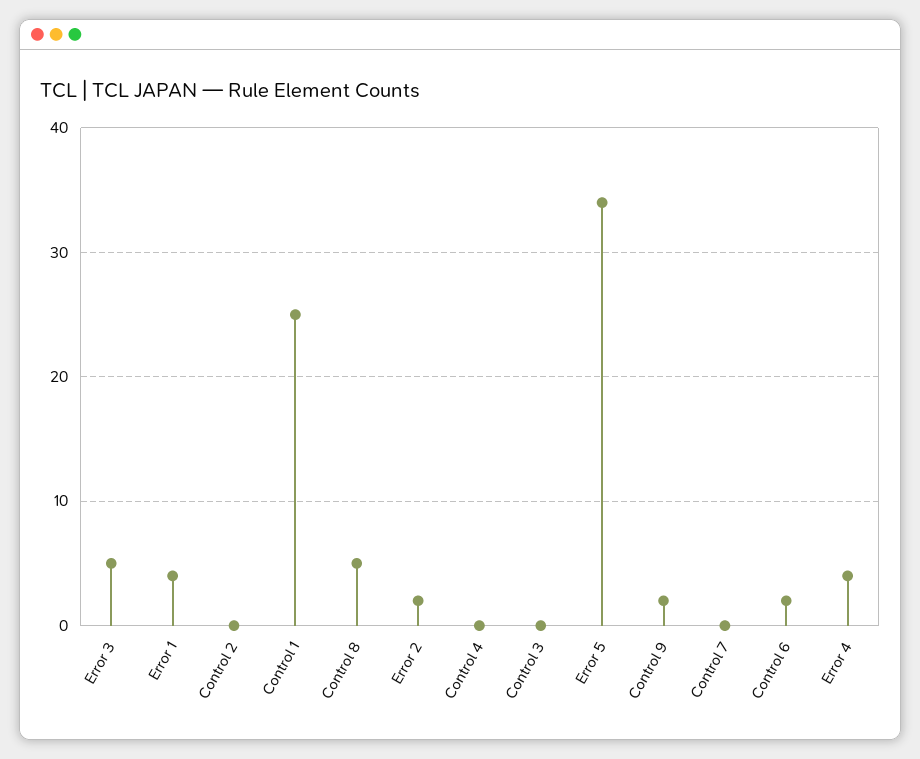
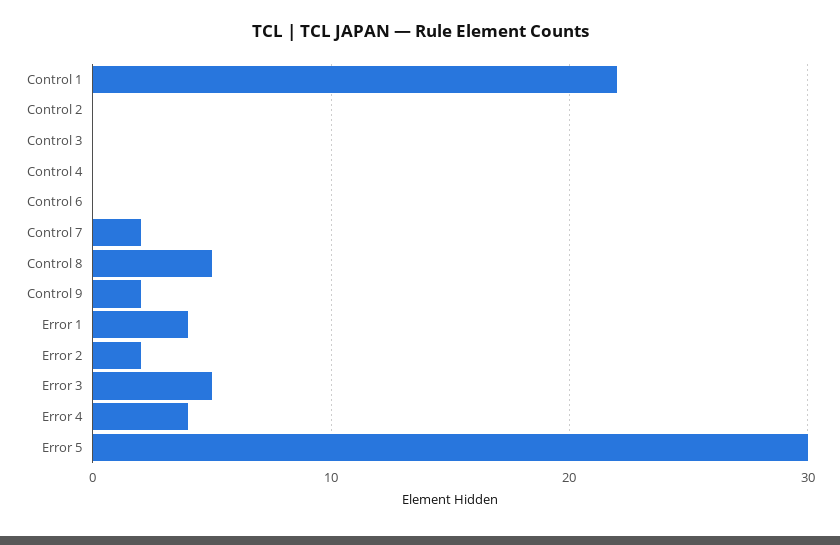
Control 1: 25 -> 22
Error 5: 34 -> 30
Control 7: 0 -> 2
Control 6: 2 -> 0

